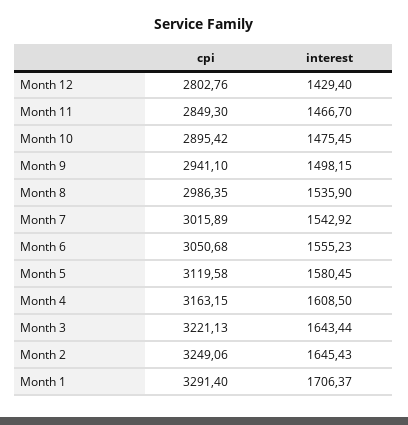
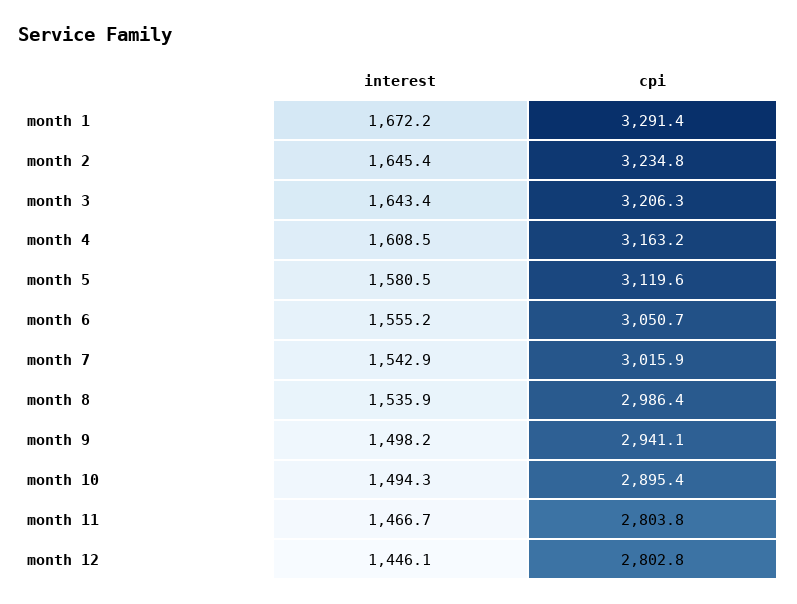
interest, Month 12: 1429.4 -> 1446.1
cpi, Month 11: 2849.3 -> 2803.8
interest, Month 10: 1475.45 -> 1494.3
cpi, Month 3: 3221.13 -> 3206.3
cpi, Month 2: 3249.06 -> 3234.8
interest, Month 1: 1706.37 -> 1672.2

